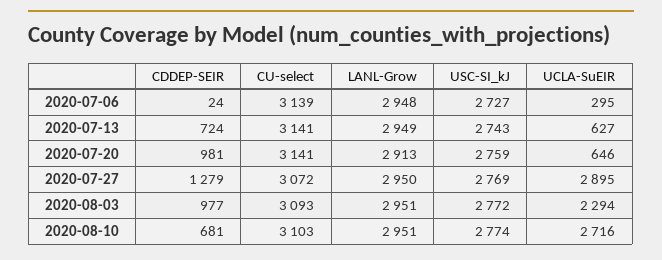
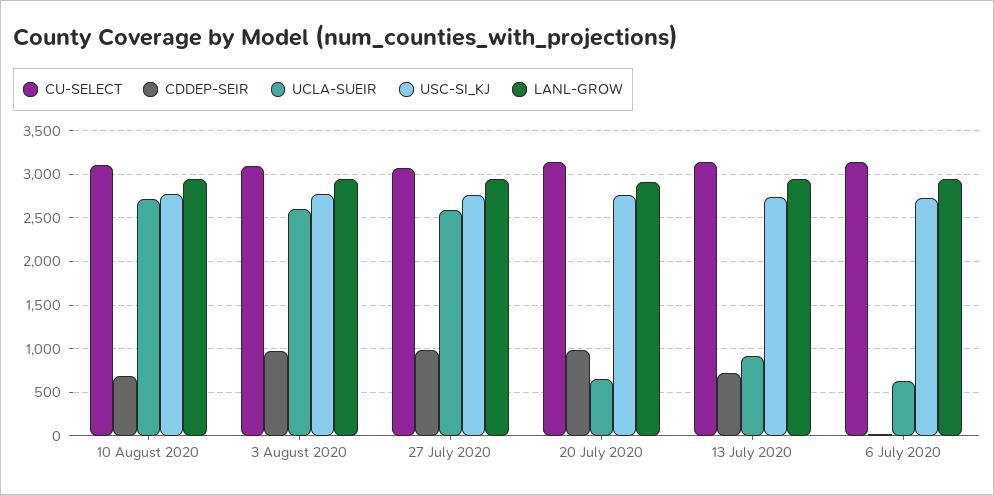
UCLA-SuEIR, 2020-07-06: 295 -> 600
UCLA-SuEIR, 2020-07-13: 627 -> 900
CDDEP-SEIR, 2020-07-27: 1279 -> 1000
UCLA-SuEIR, 2020-07-27: 2895 -> 2600
UCLA-SuEIR, 2020-08-03: 2294 -> 2600

